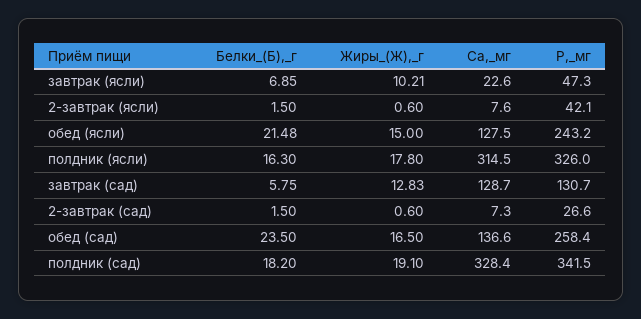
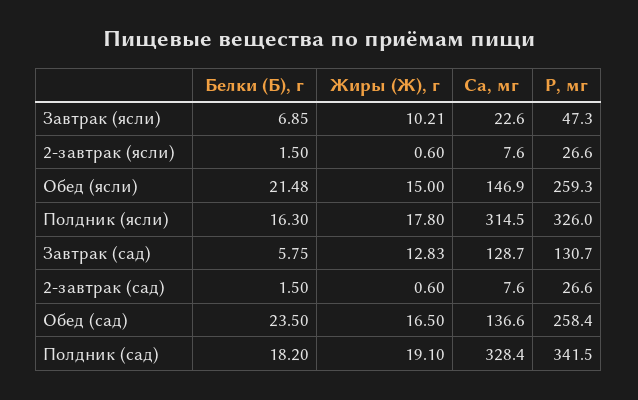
P,_мг, 2-завтрак (ясли): 42.1 -> 26.6
Ca,_мг, обед (ясли): 127.5 -> 146.9
P,_мг, обед (ясли): 243.2 -> 259.3
Ca,_мг, 2-завтрак (сад): 7.3 -> 7.6

